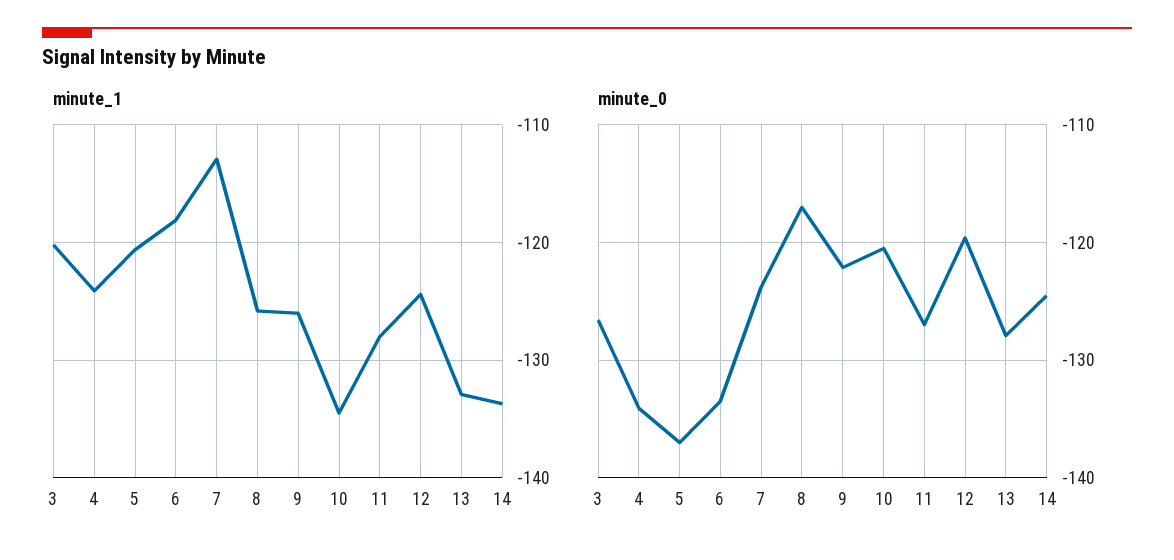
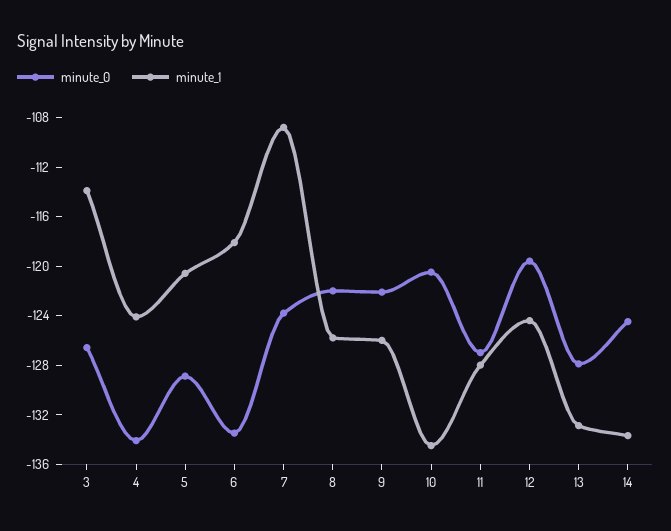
minute_1, 3: -120 -> -114
minute_1, 7: -113 -> -109
minute_0, 5: -137 -> -129
minute_0, 8: -117 -> -122

